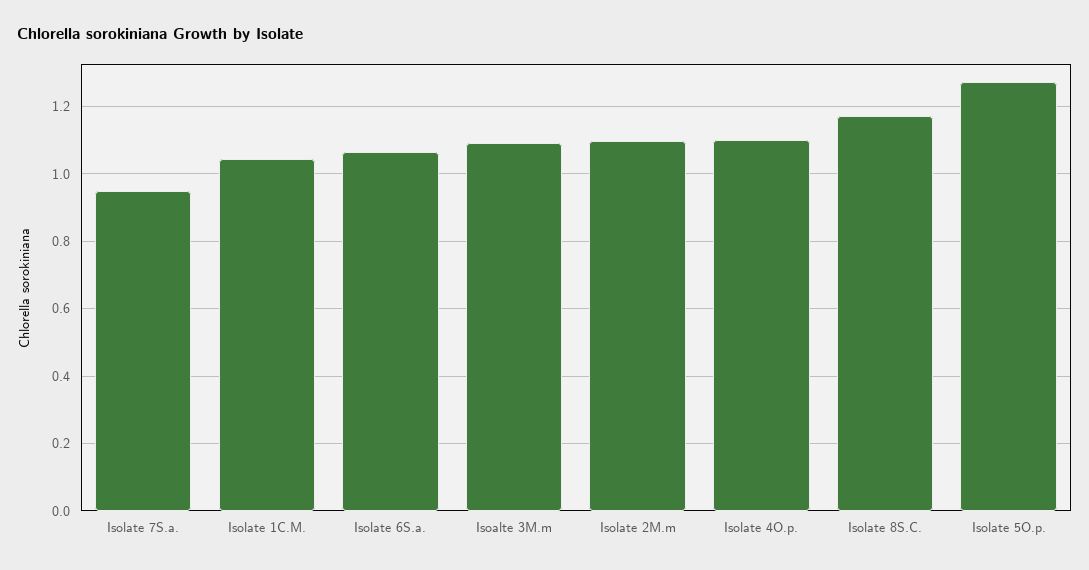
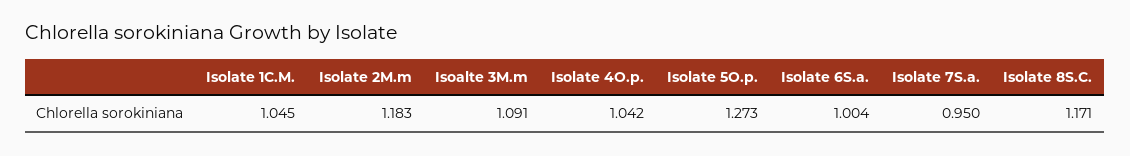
Isolate 6S.a.: 1.06 -> 1.004
Isolate 2M.m: 1.1 -> 1.183
Isolate 4O.p.: 1.1 -> 1.042

